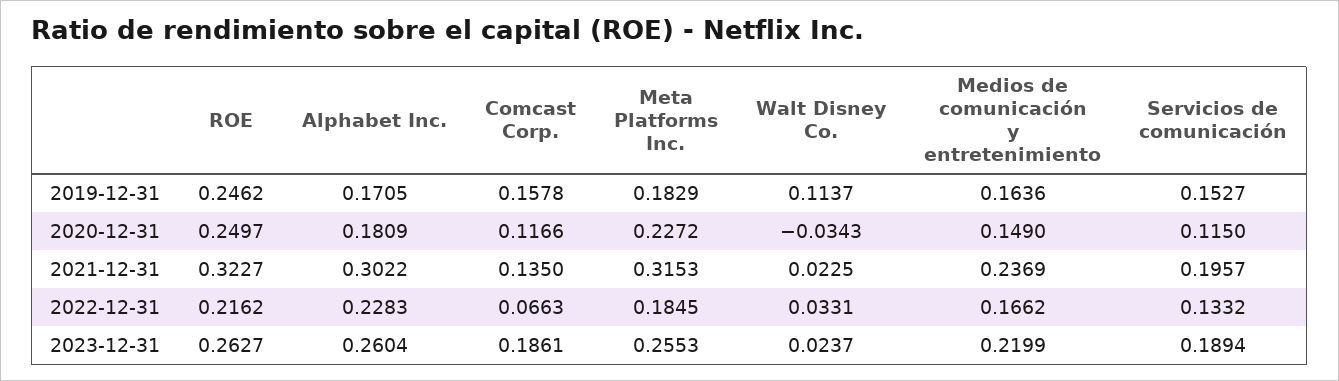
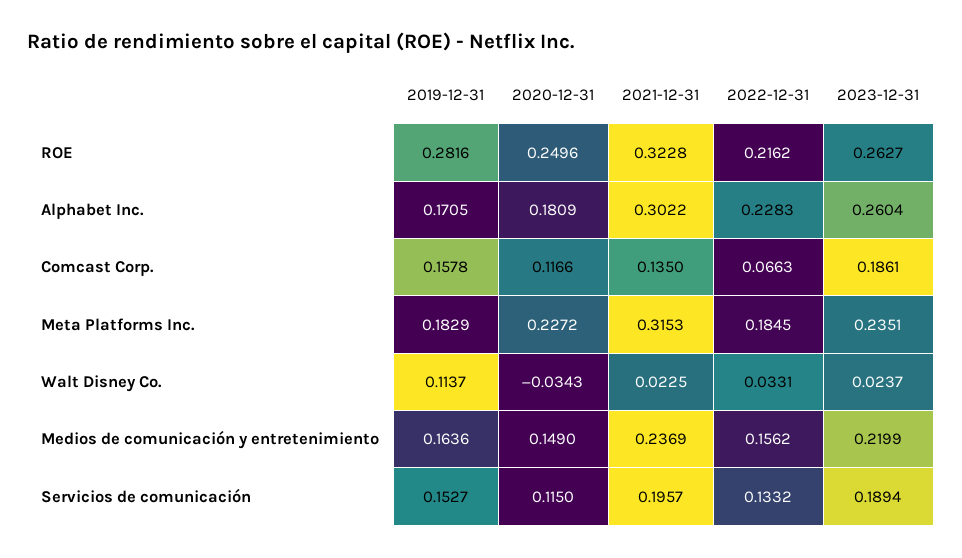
ROE, 2019-12-31: 0.2462 -> 0.2816
ROE, 2020-12-31: 0.2497 -> 0.2496
ROE, 2021-12-31: 0.3227 -> 0.3228
Medios de comunicación y entretenimiento, 2022-12-31: 0.1662 -> 0.1562
Meta Platforms Inc., 2023-12-31: 0.2553 -> 0.2351

